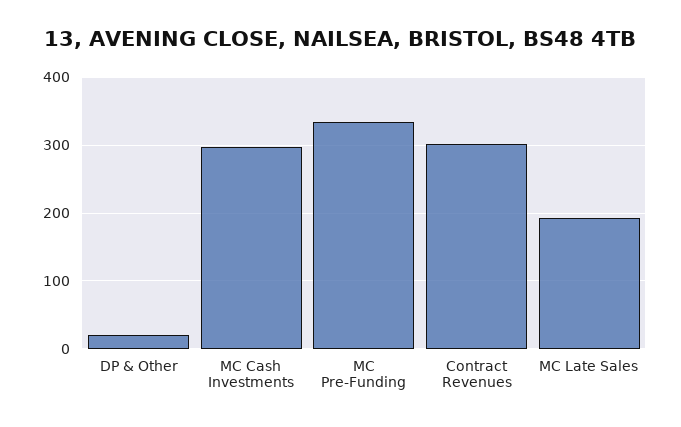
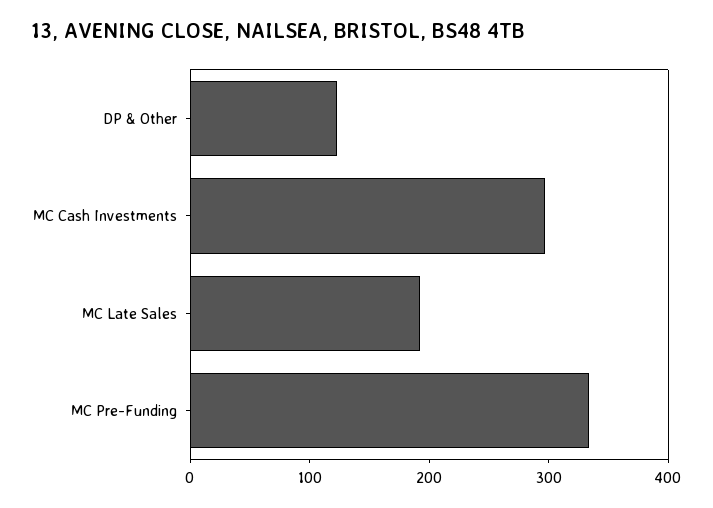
DP & Other: 20 -> 120
Contract Revenues: 300 -> none

